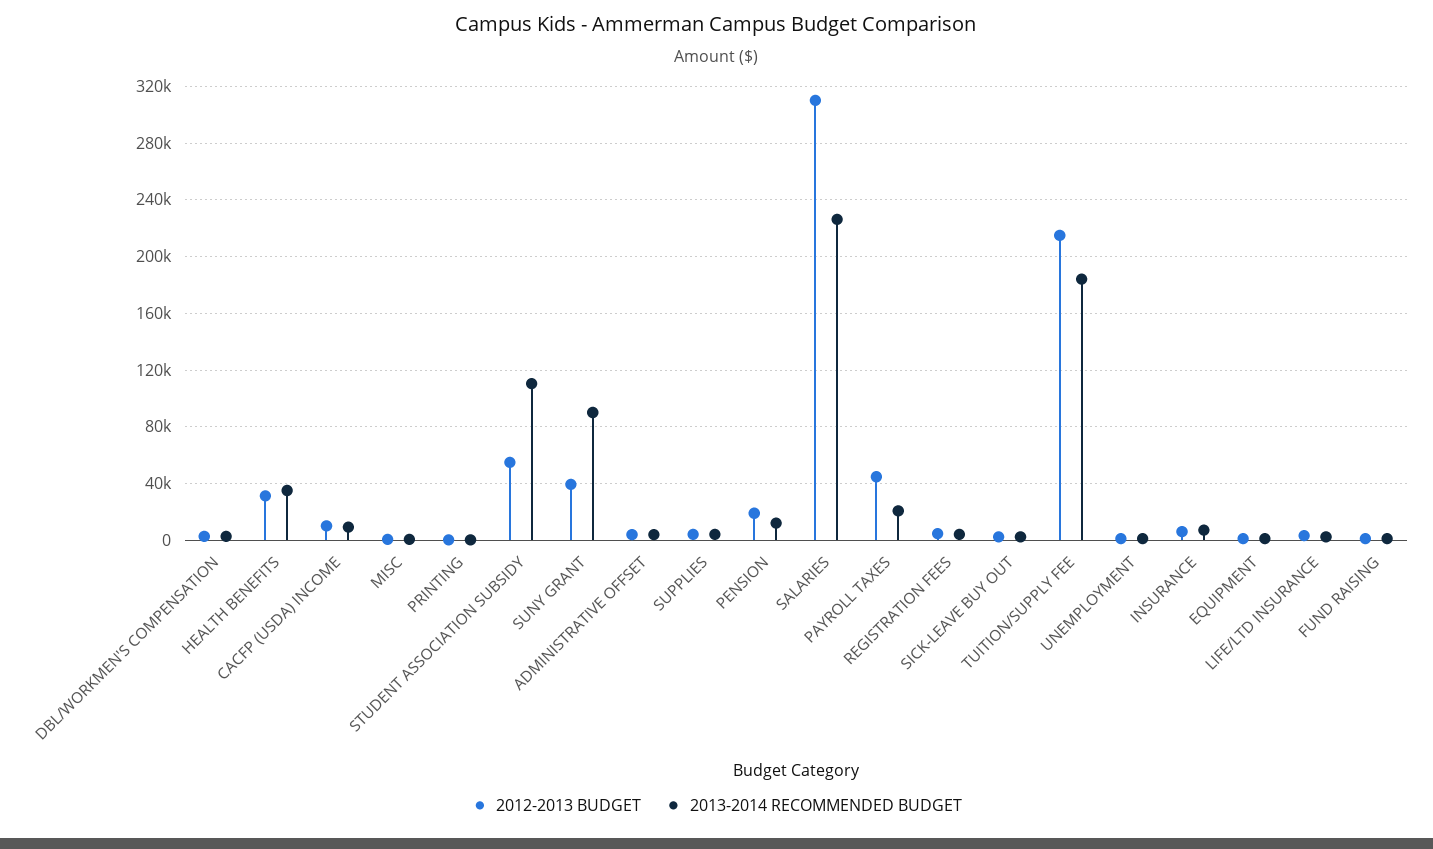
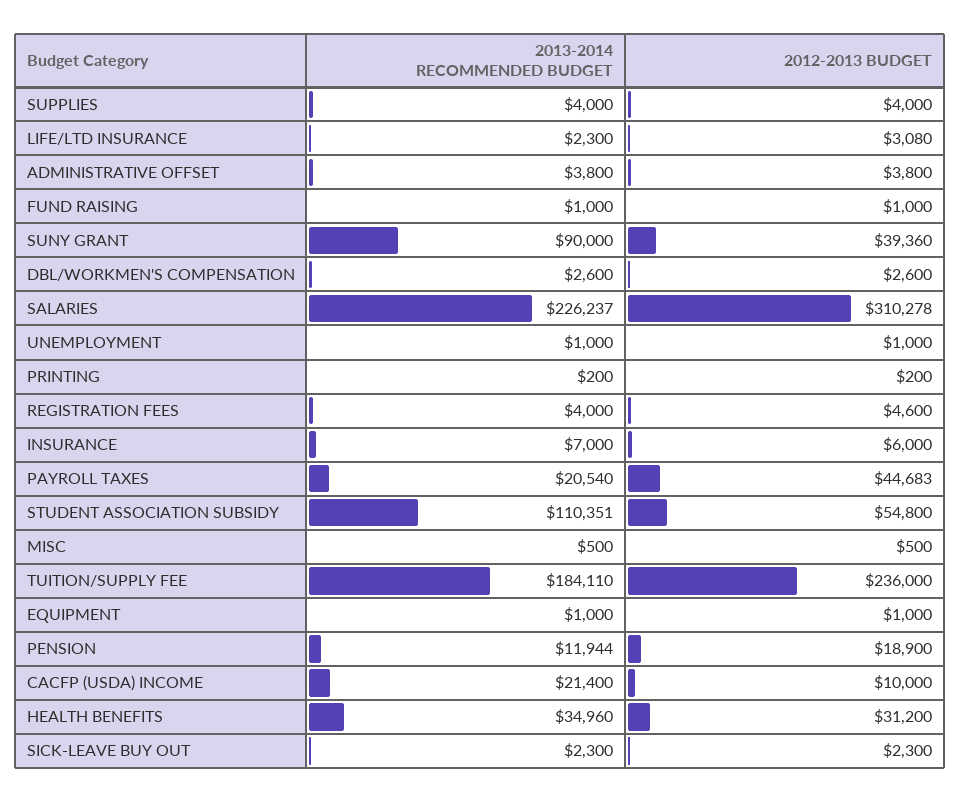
2013-2014 RECOMMENDED BUDGET, CACFP (USDA) INCOME: 10000 -> 21400
2012-2013 BUDGET, TUITION/SUPPLY FEE: 215000 -> 236000

